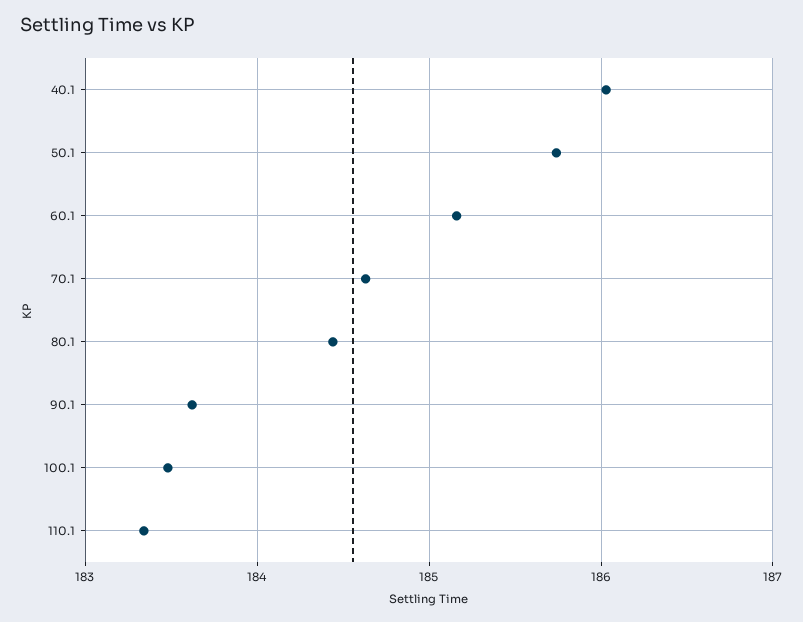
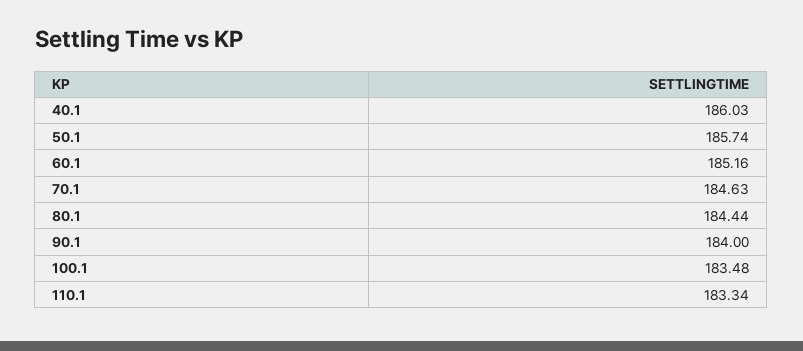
90.1: 183.6 -> 184

